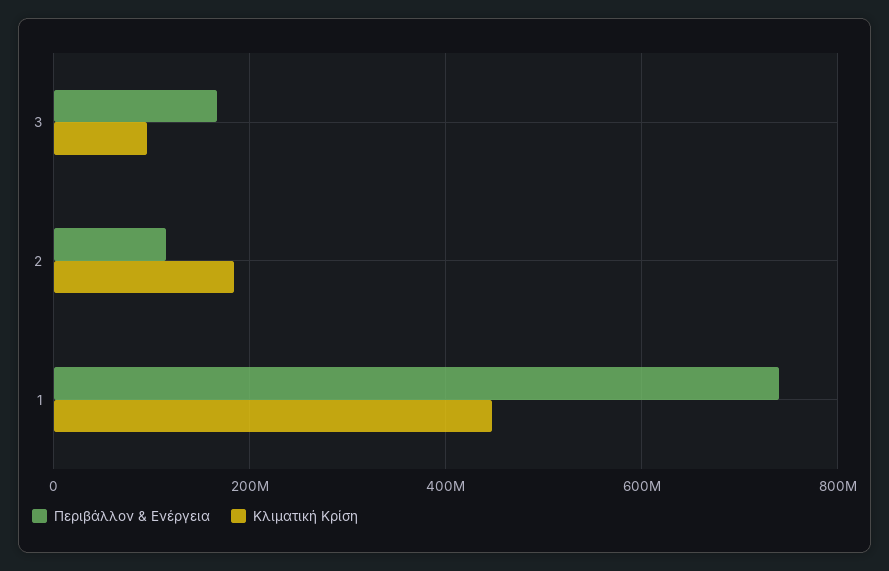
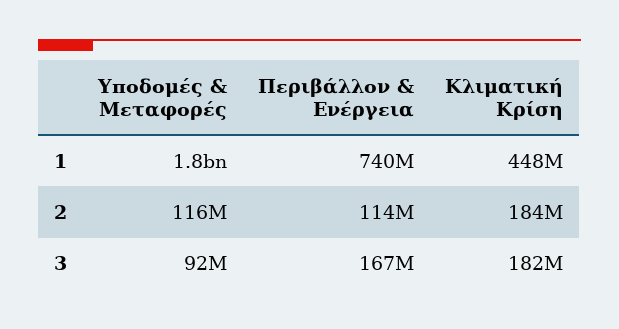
Κλιματική Κρίση, 3: 100000000 -> 182000000
Υποδομές & Μεταφορές, 1: none -> 1800000000
Υποδομές & Μεταφορές, 2: none -> 116000000
Υποδομές & Μεταφορές, 3: none -> 92000000

